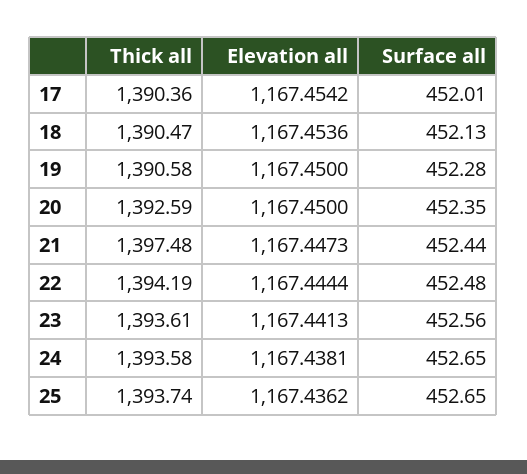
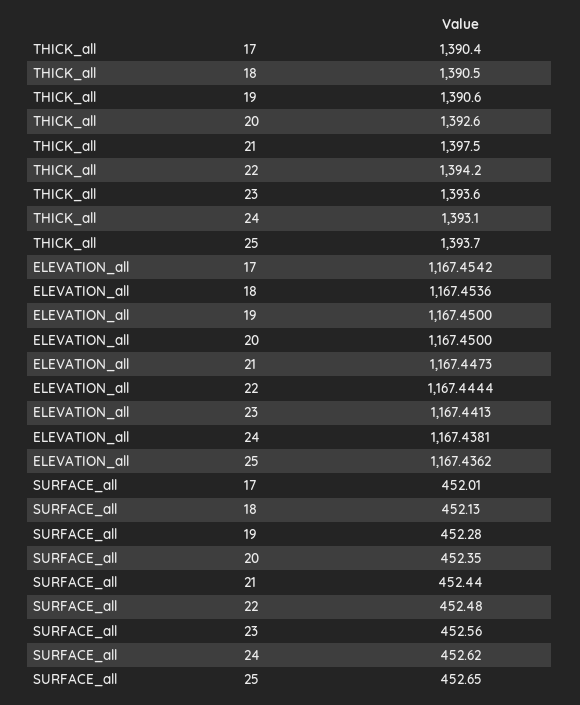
Thick all, 24: 1393.58 -> 1393.1
Surface all, 24: 452.65 -> 452.62

